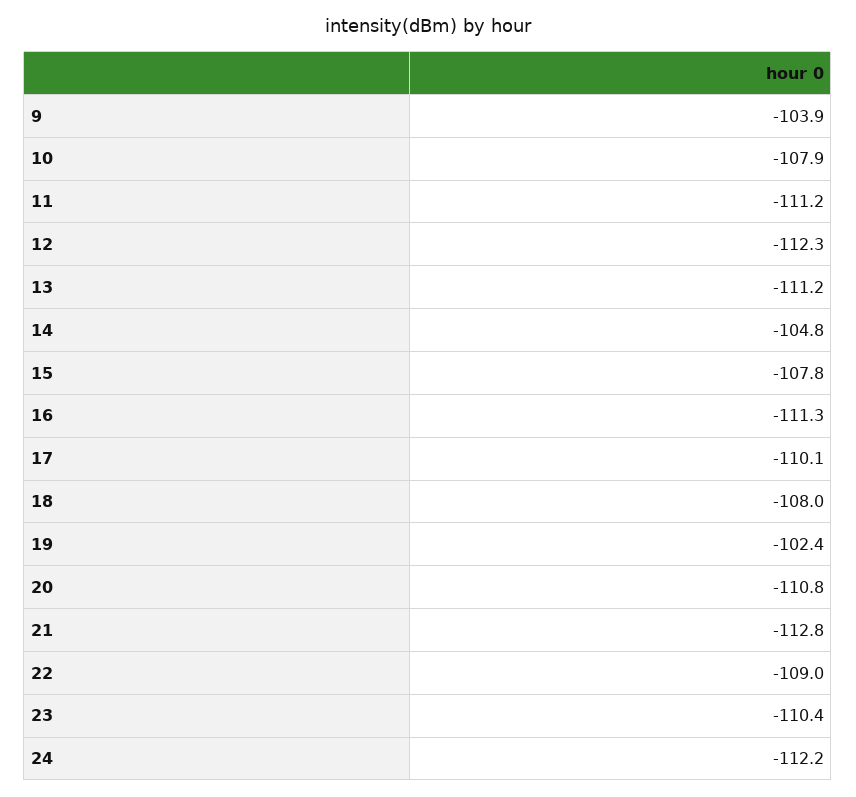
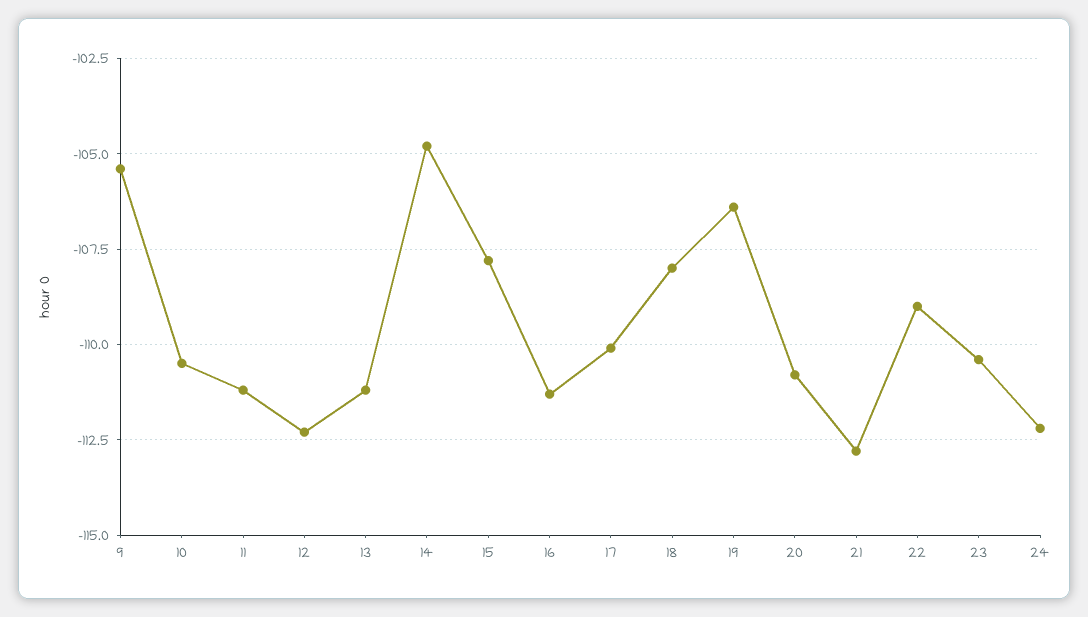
9: -103.9 -> -105.5
10: -107.9 -> -110.5
19: -102.4 -> -106.5

